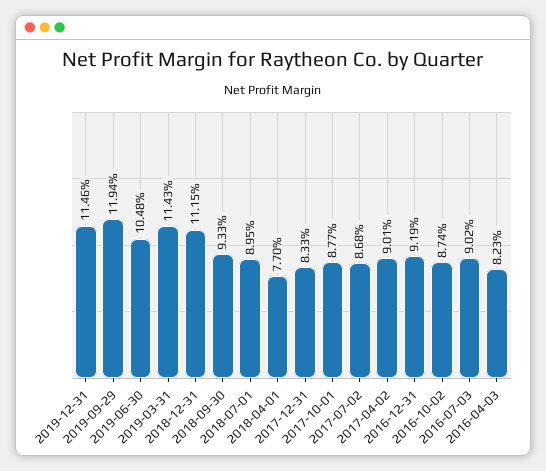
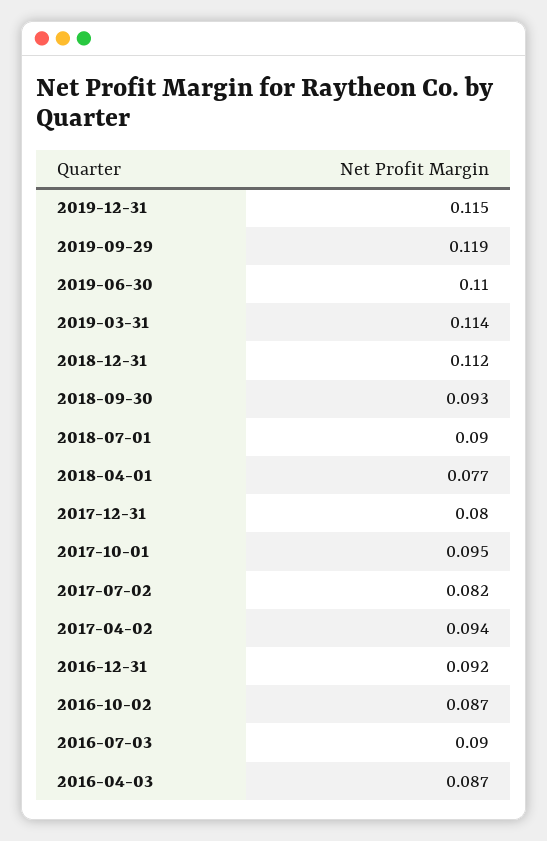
2019-06-30: 0.1048 -> 0.11
2017-12-31: 0.0833 -> 0.08
2017-10-01: 0.0877 -> 0.095
2017-07-02: 0.0868 -> 0.082
2017-04-02: 0.0901 -> 0.094
2016-04-03: 0.0823 -> 0.087

